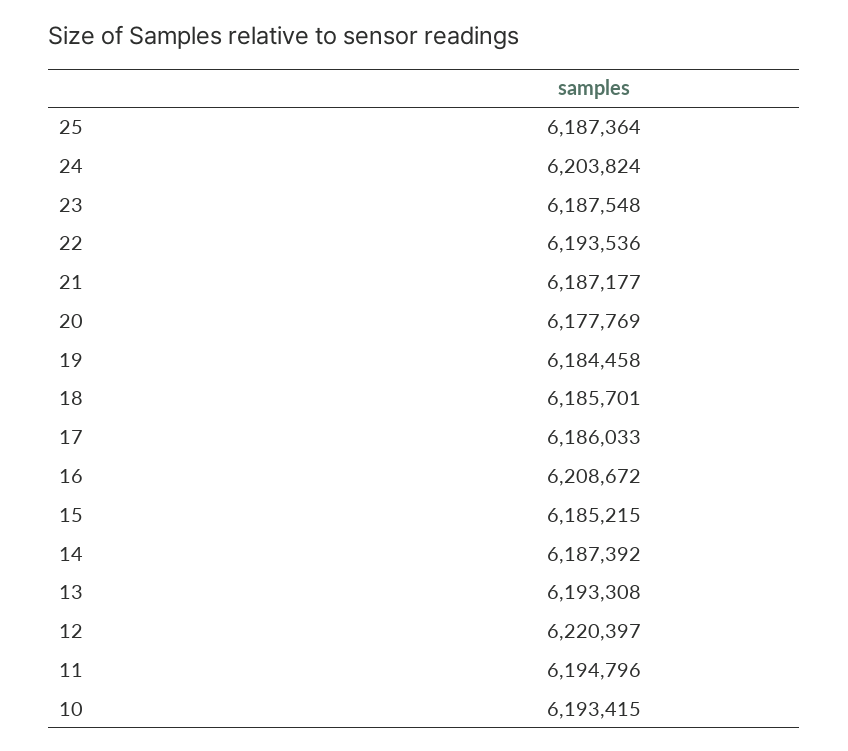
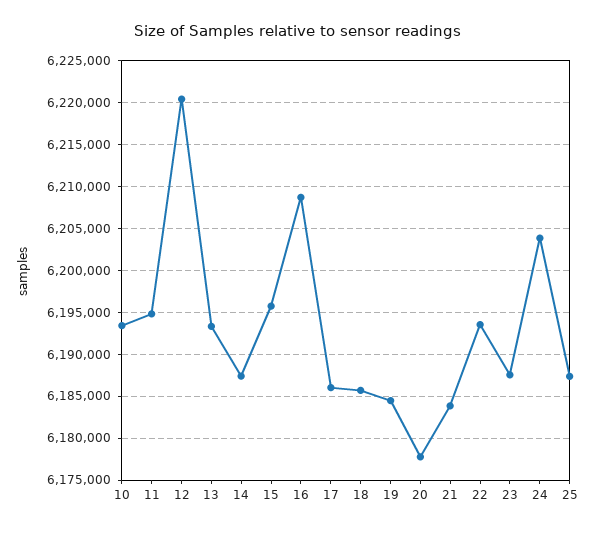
21: 6187177 -> 6184000
15: 6185215 -> 6196000

